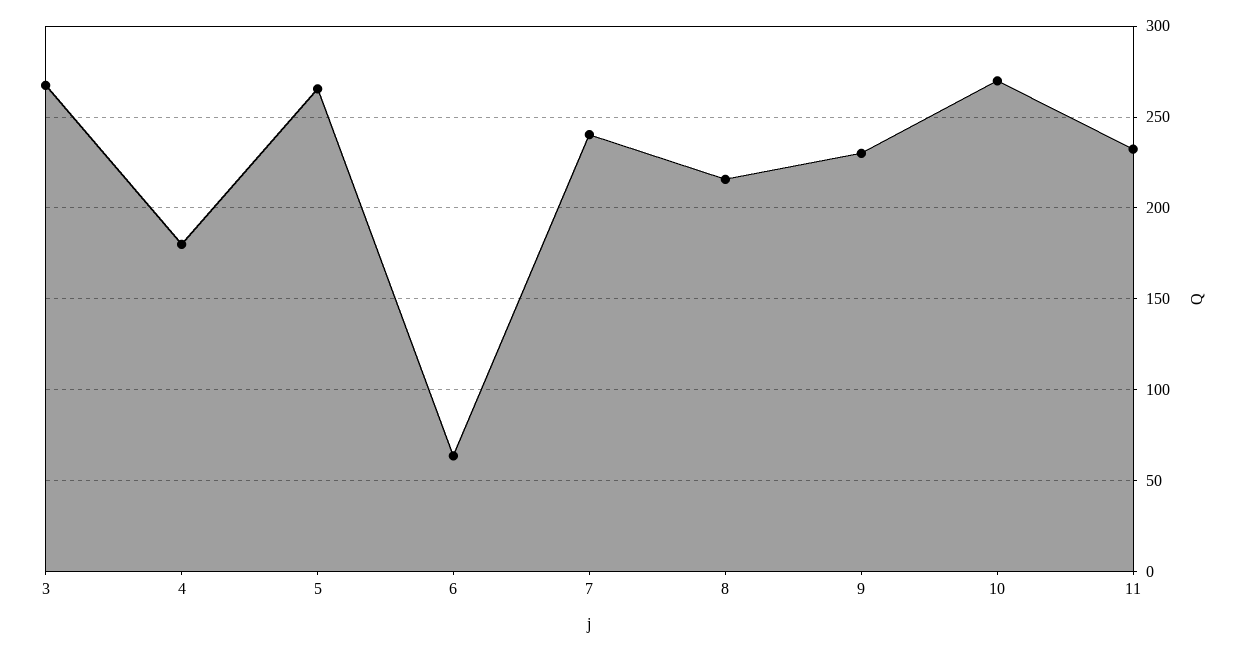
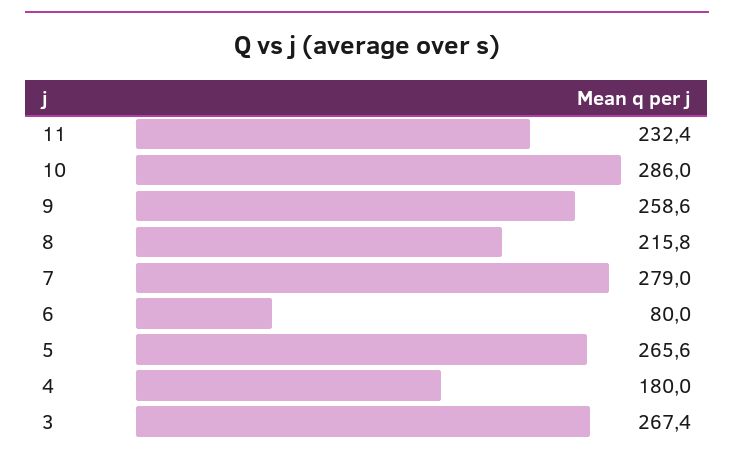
6: 65 -> 80
7: 240 -> 279
9: 230 -> 258.6
10: 270 -> 286

